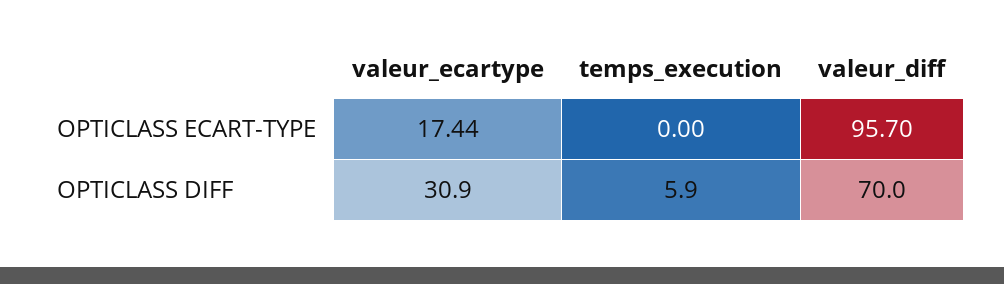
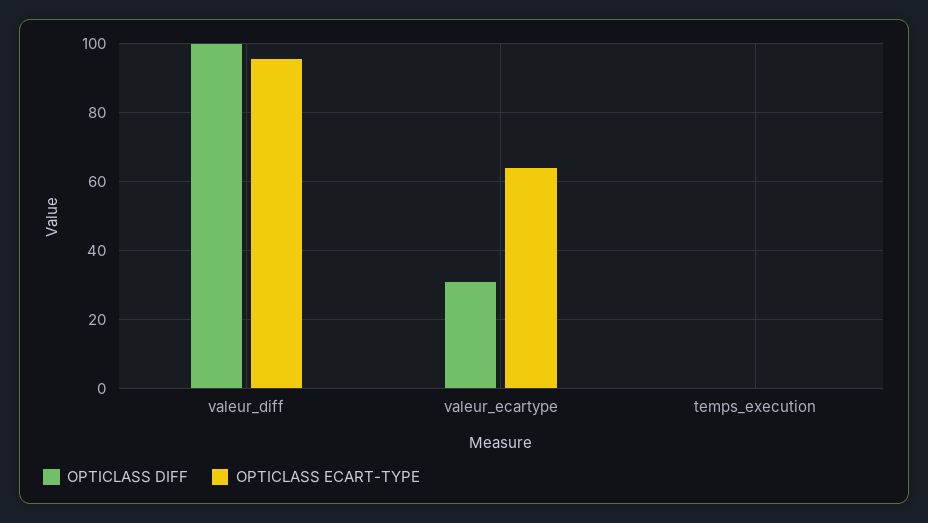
OPTICLASS ECART-TYPE, valeur_ecartype: 17.44 -> 64
OPTICLASS DIFF, temps_execution: 5.9 -> 0
OPTICLASS DIFF, valeur_diff: 70 -> 100

